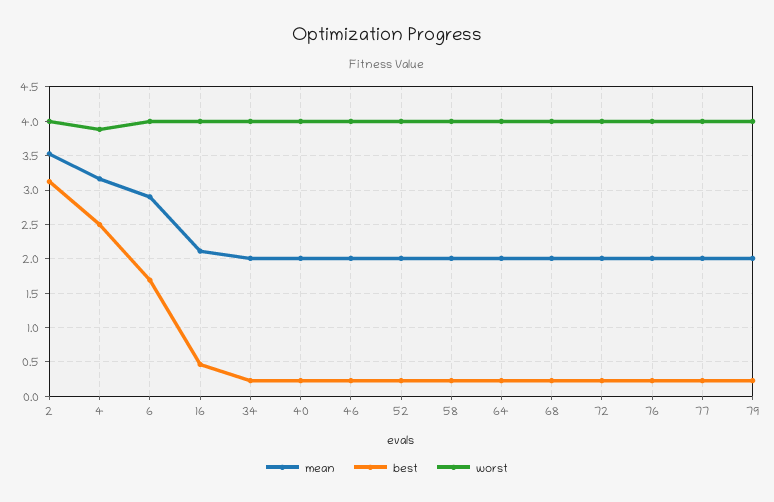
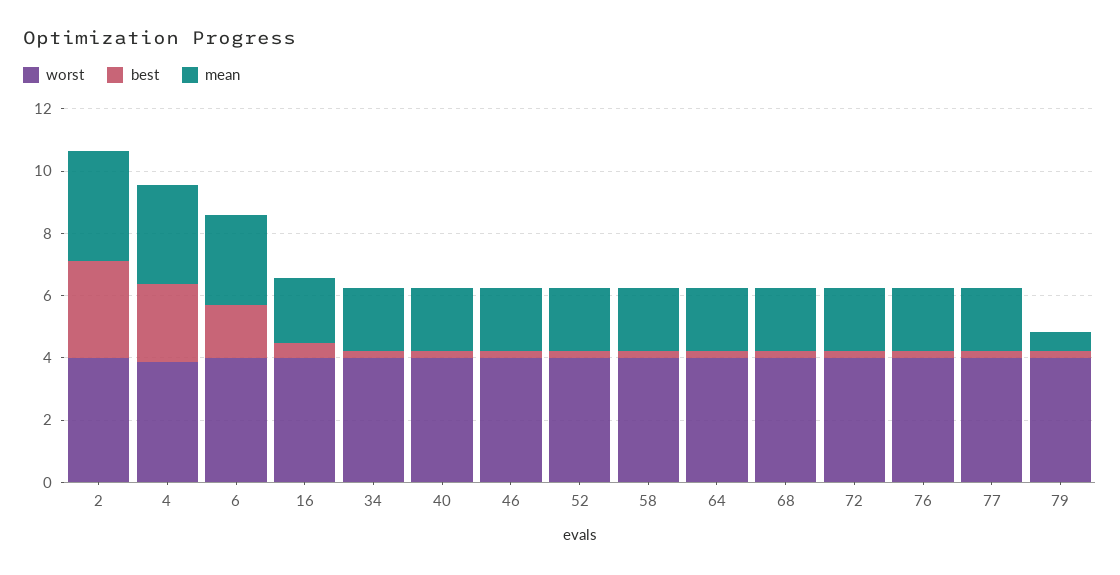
mean, 79: 2 -> 0.5

